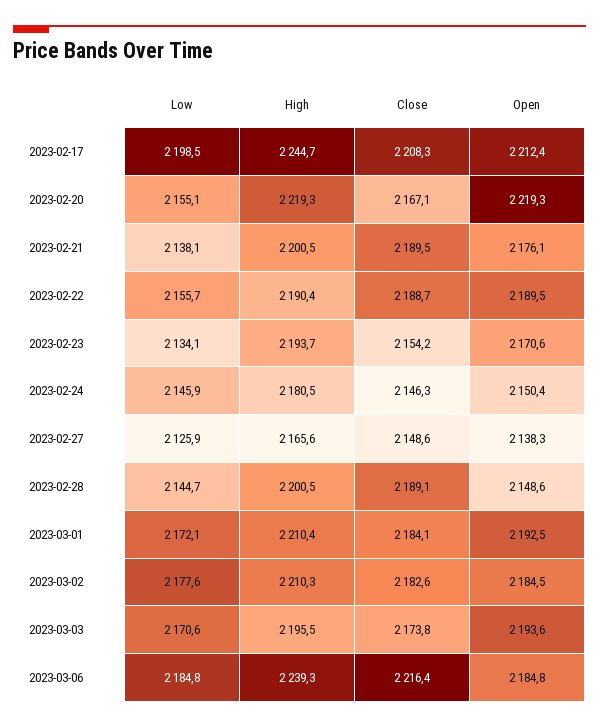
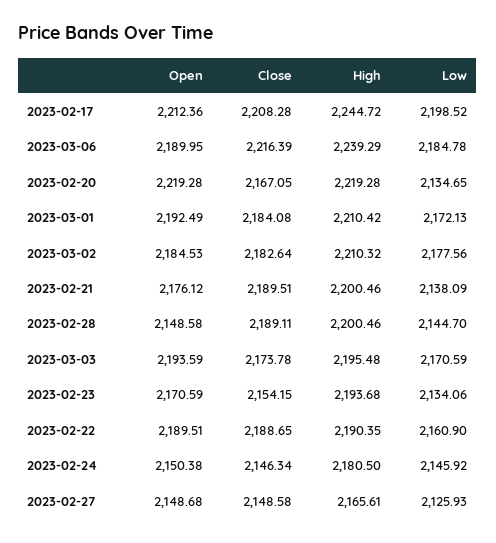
Low, 2023-02-20: 2155.1 -> 2134.65
Low, 2023-02-22: 2155.7 -> 2160.9
Open, 2023-02-27: 2138.3 -> 2148.68
Open, 2023-03-06: 2184.8 -> 2189.95

